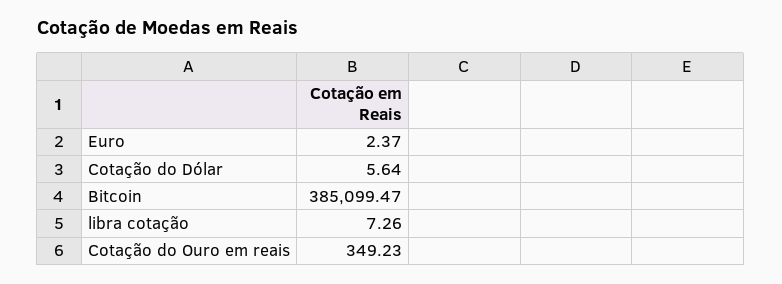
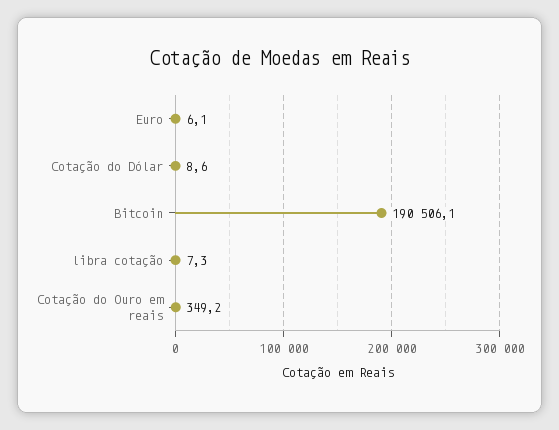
Euro: 2.37 -> 6.1
Cotação do Dólar: 5.64 -> 8.6
Bitcoin: 385099.47 -> 190506.1

